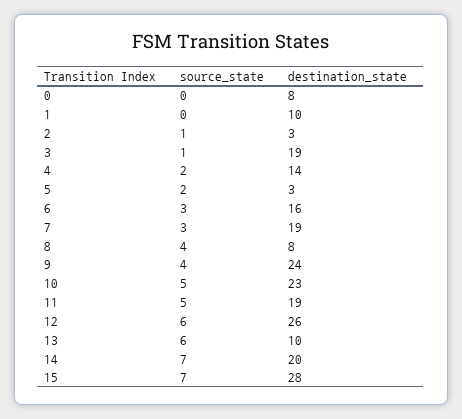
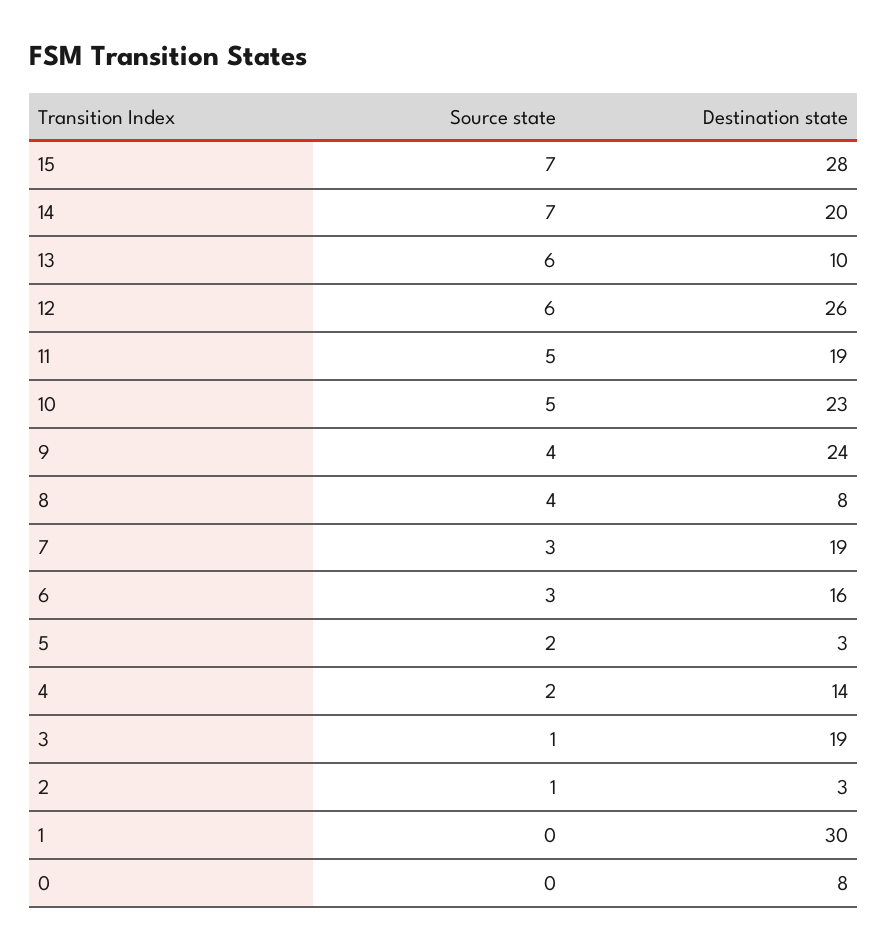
destination_state, 1: 10 -> 30

